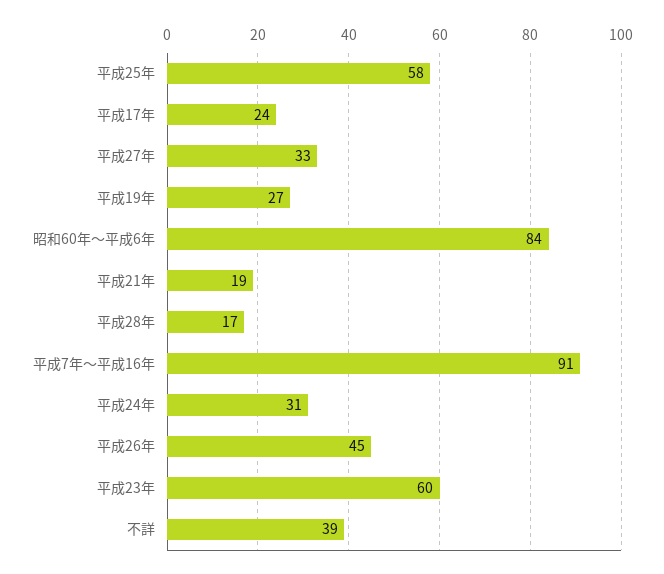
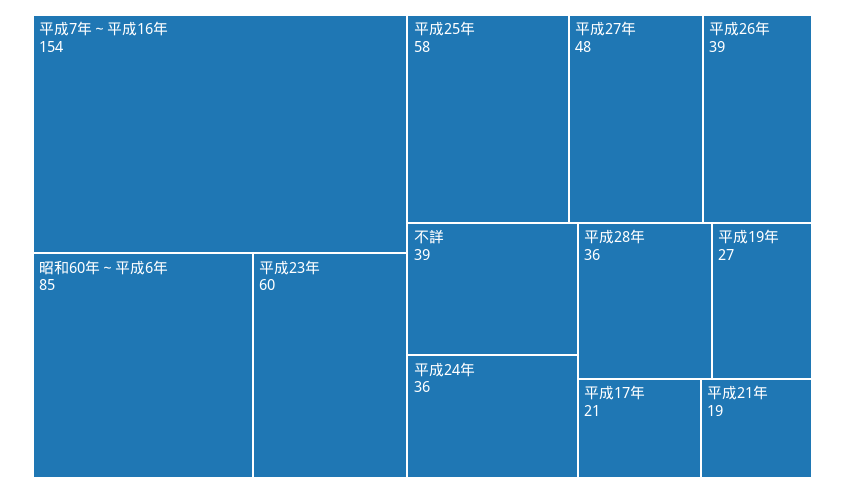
平成17年: 24 -> 21
平成27年: 33 -> 48
昭和60年～平成6年: 84 -> 85
平成28年: 17 -> 36
平成7年～平成16年: 91 -> 154
平成24年: 31 -> 36
平成26年: 45 -> 39

